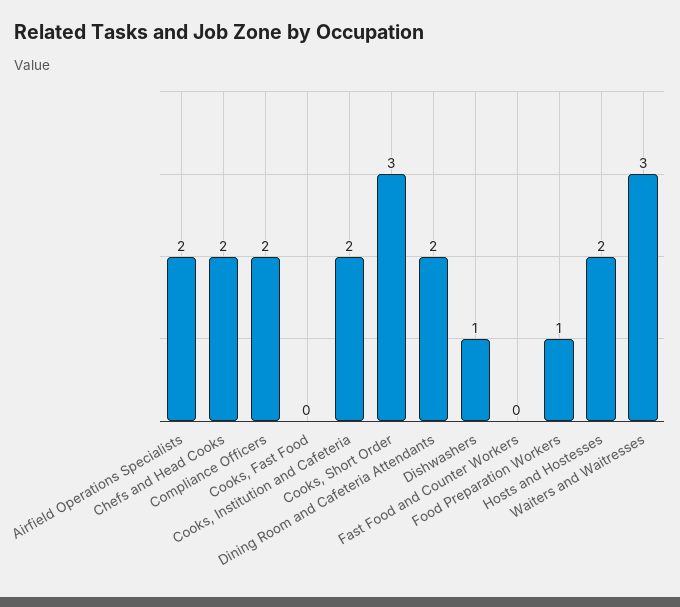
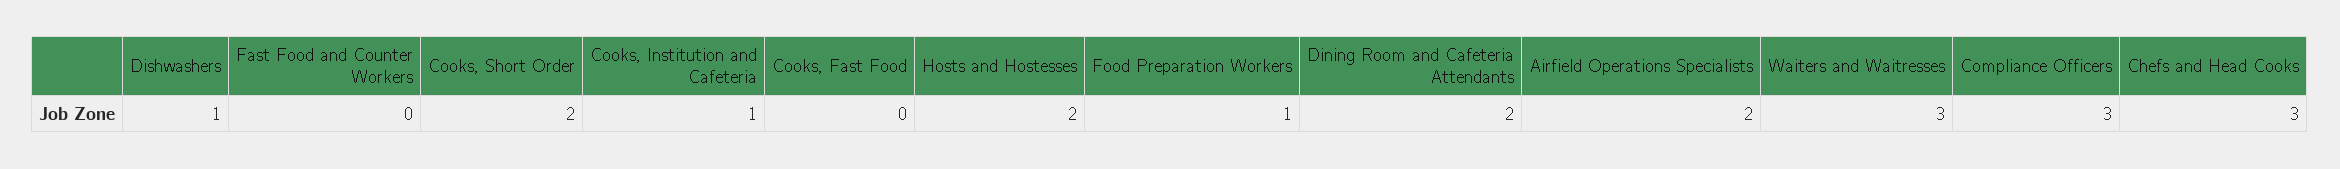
Chefs and Head Cooks: 2 -> 3
Compliance Officers: 2 -> 3
Cooks, Institution and Cafeteria: 2 -> 1
Cooks, Short Order: 3 -> 2

